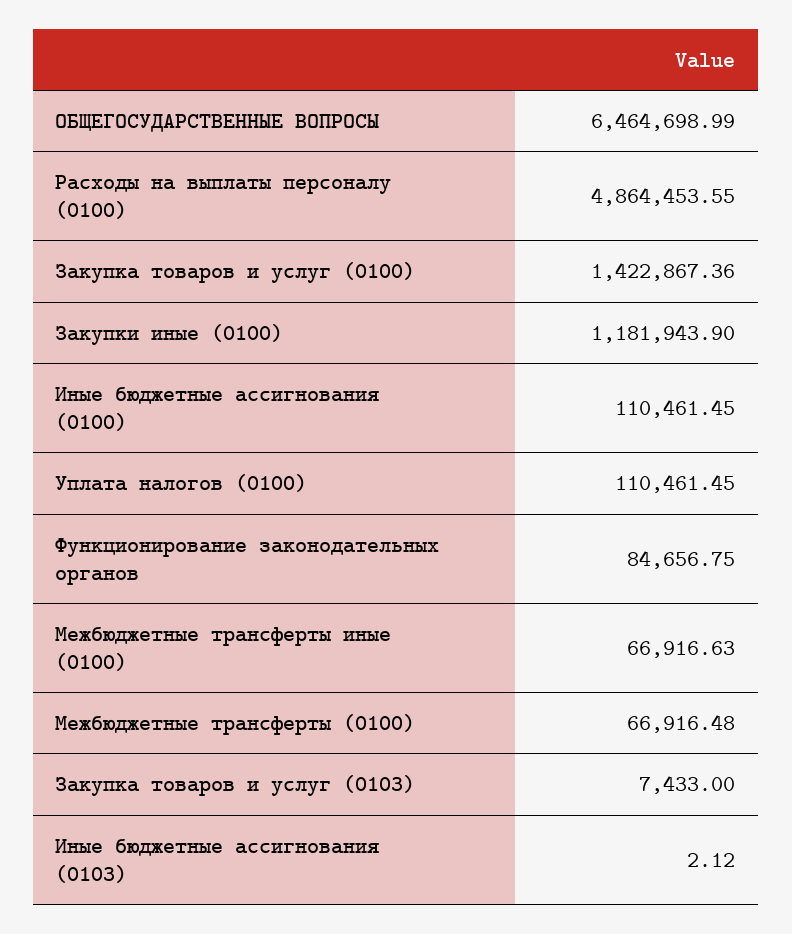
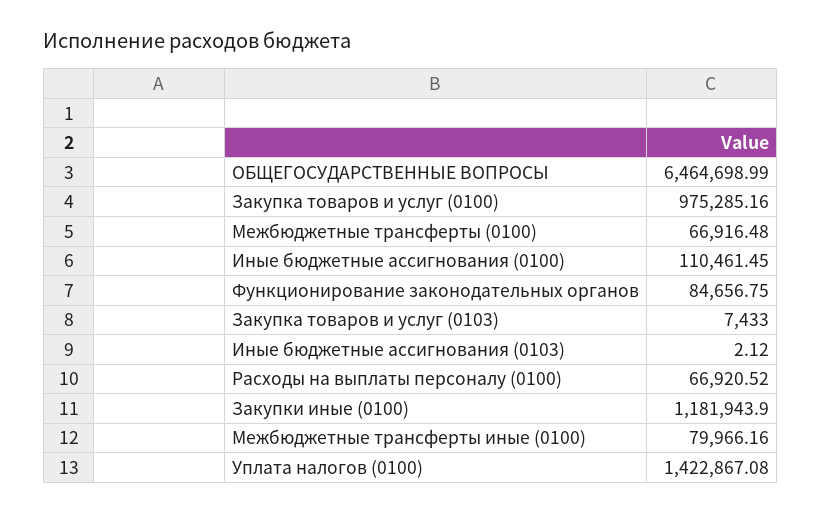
Расходы на выплаты персоналу (0100): 4864453.55 -> 66920.52
Закупка товаров и услуг (0100): 1422867.36 -> 975285.16
Уплата налогов (0100): 110461.45 -> 1422867.08
Межбюджетные трансферты иные (0100): 66916.63 -> 79966.16

